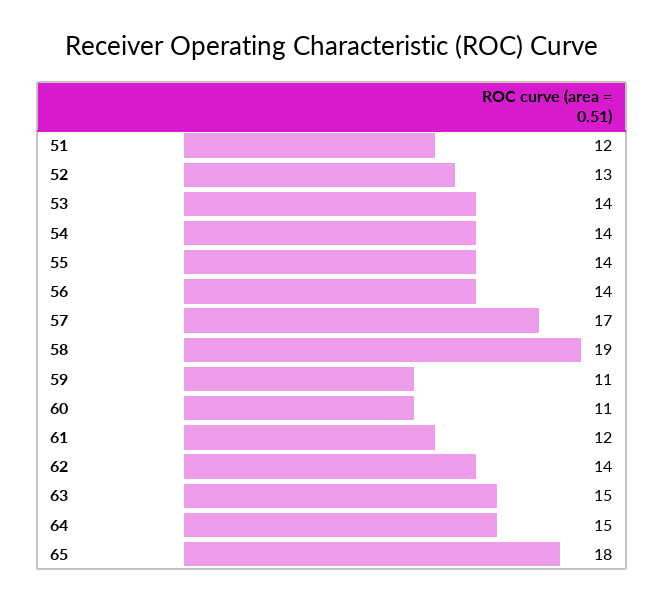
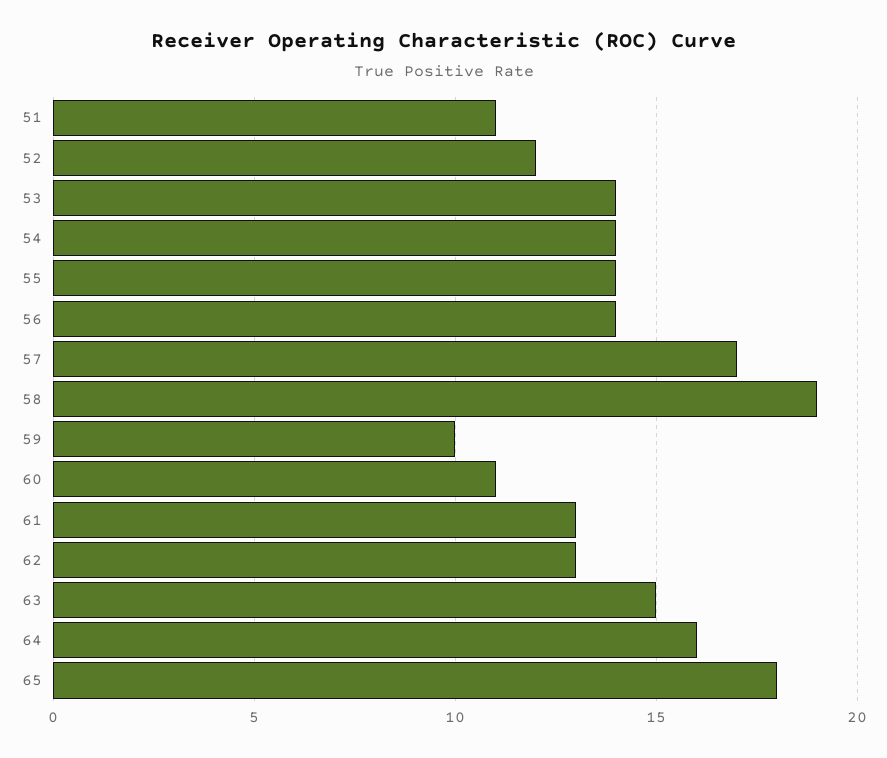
51: 12 -> 11
52: 13 -> 12
59: 11 -> 10
61: 12 -> 13
62: 14 -> 13
64: 15 -> 16

